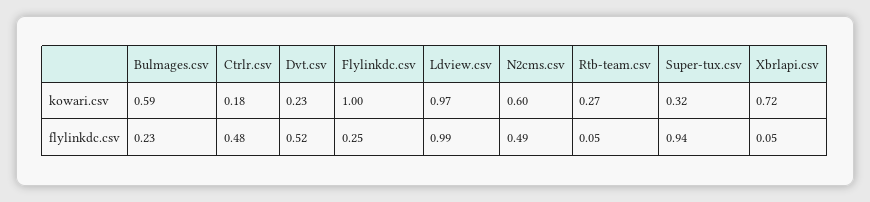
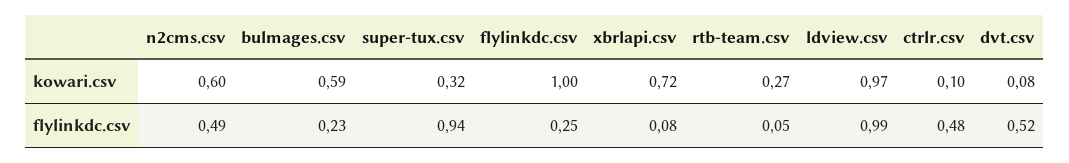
Ctrlr.csv, kowari.csv: 0.18 -> 0.1
Dvt.csv, kowari.csv: 0.23 -> 0.08
Xbrlapi.csv, flylinkdc.csv: 0.05 -> 0.08

